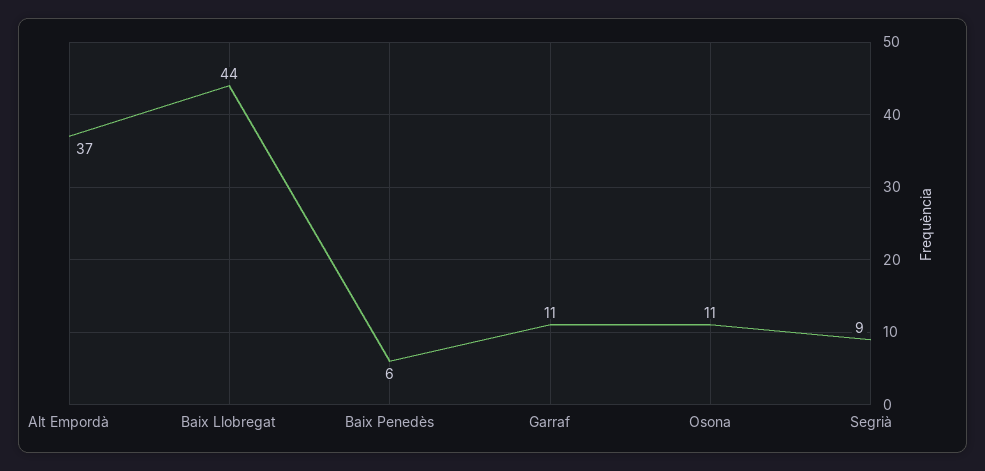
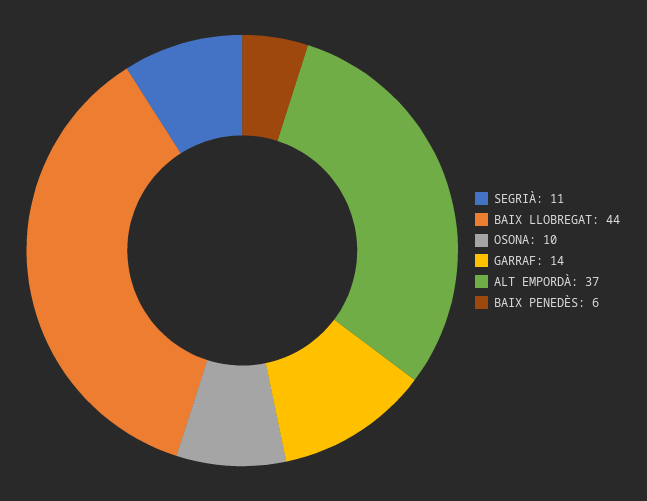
Garraf: 11 -> 14
Osona: 11 -> 10
Segrià: 9 -> 11

